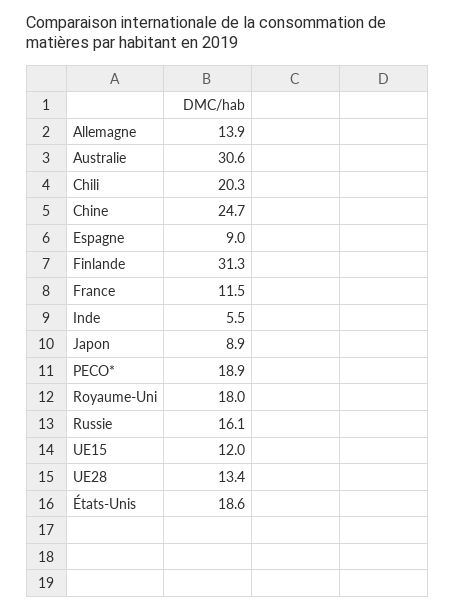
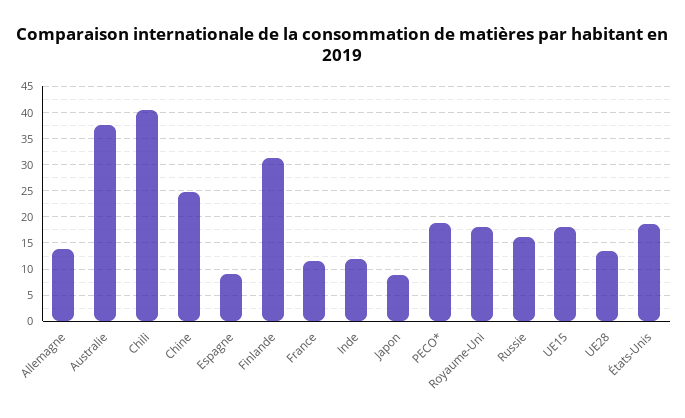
Australie: 30.6 -> 37.5
Chili: 20.3 -> 40
Inde: 5.5 -> 12.5
UE15: 12 -> 17.5

